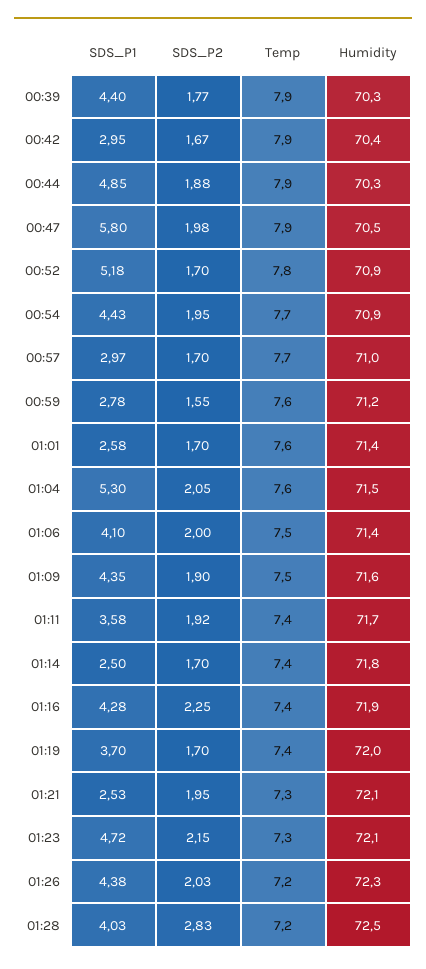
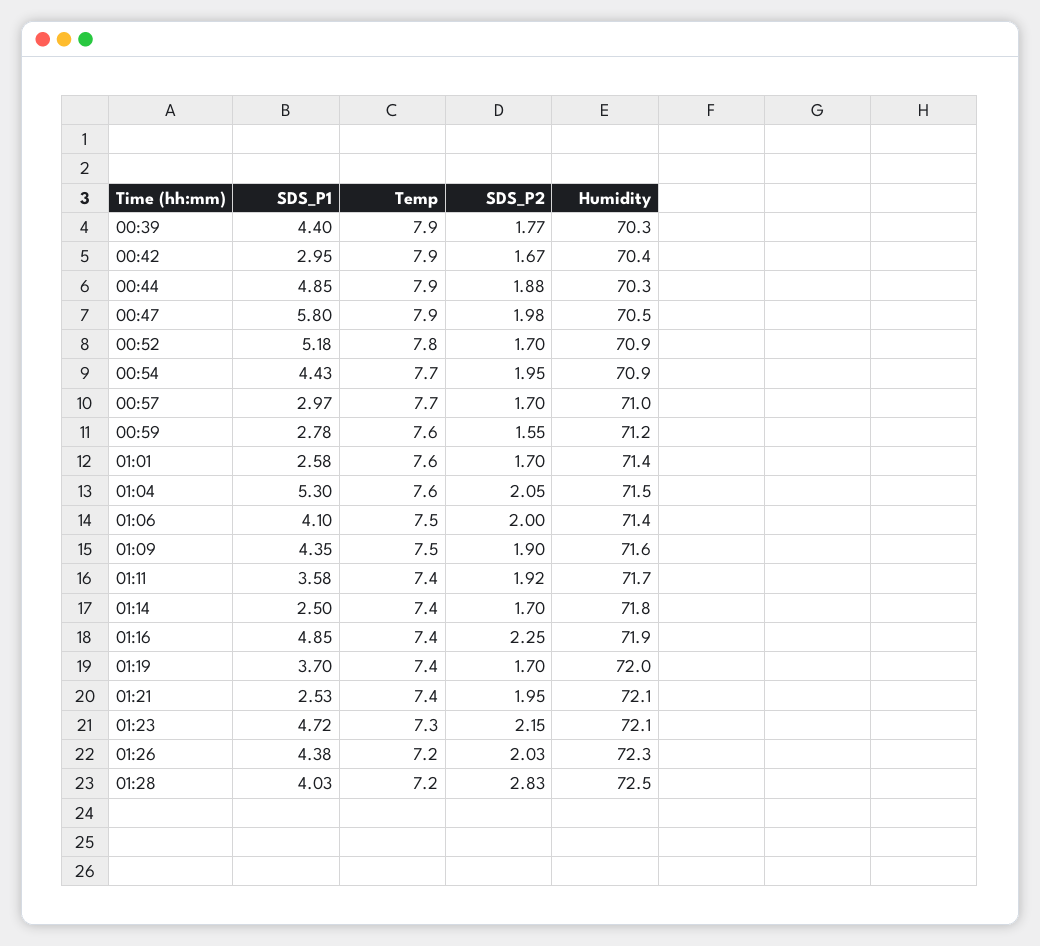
SDS_P1, 01:16: 4.28 -> 4.85
Temp, 01:21: 7.3 -> 7.4

